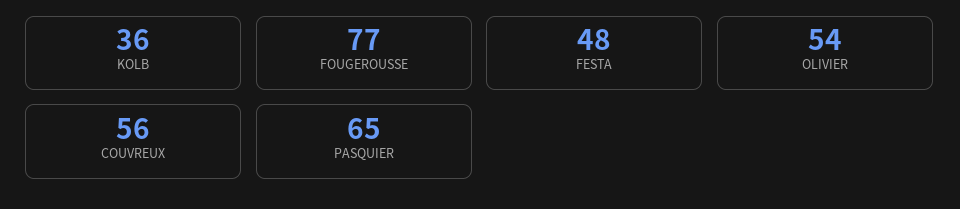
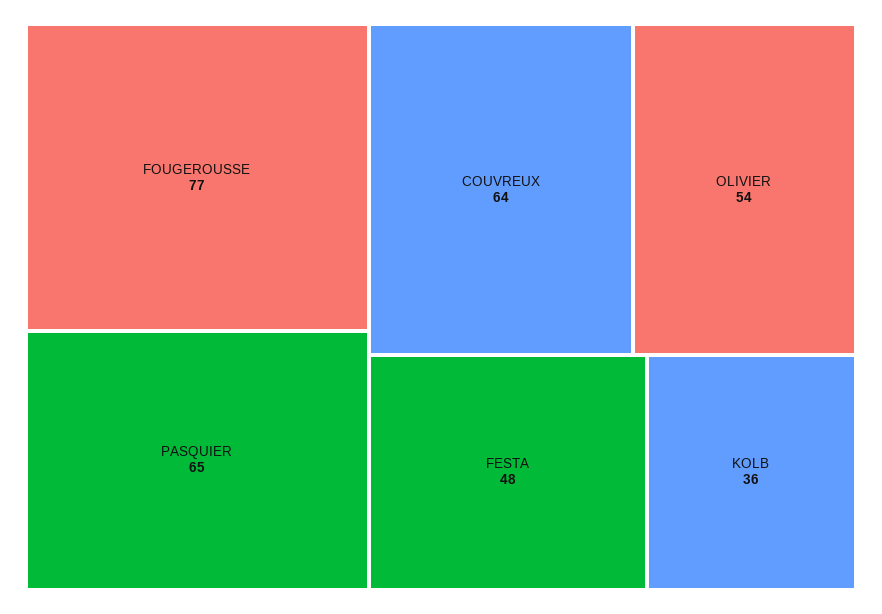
COUVREUX: 56 -> 64

